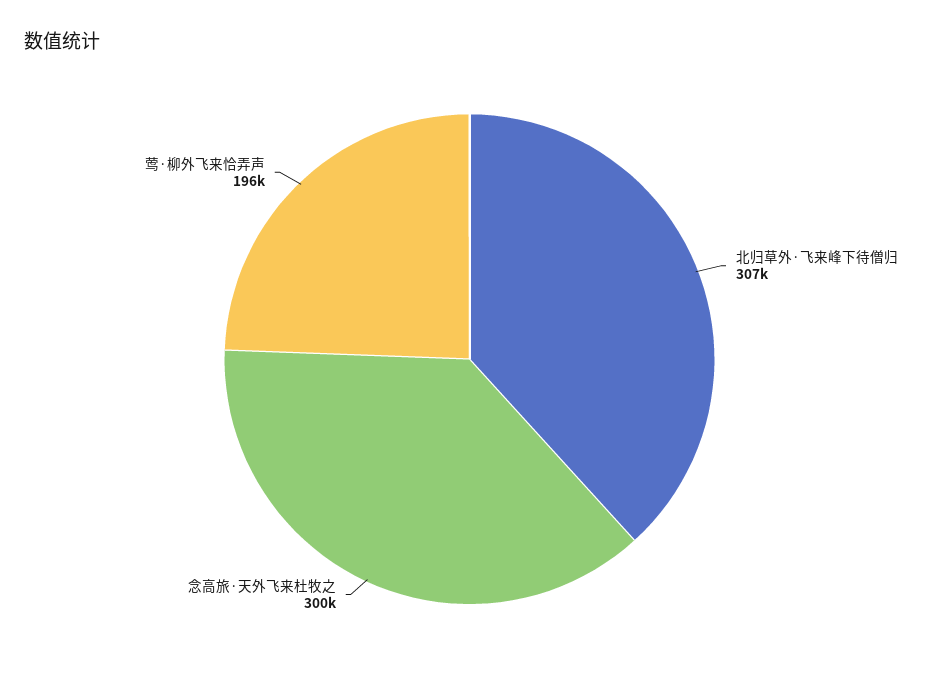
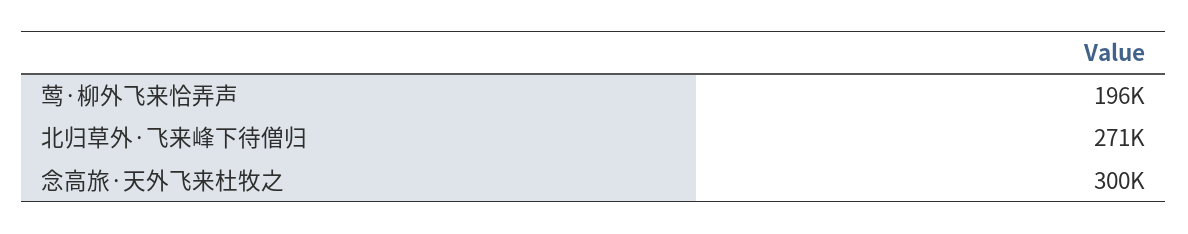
北归草外·飞来峰下待僧归: 307000 -> 271000

